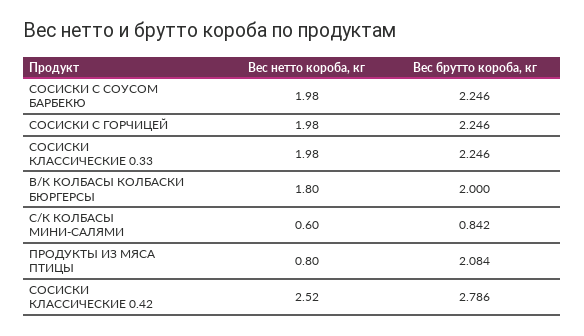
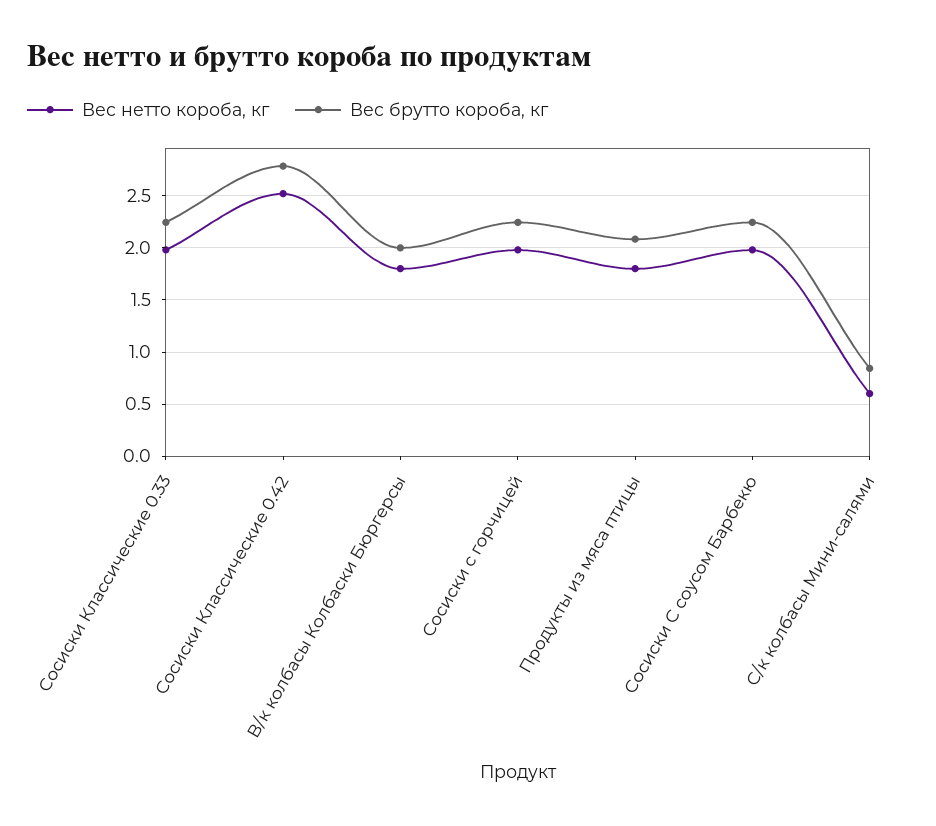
Вес нетто короба, кг, ПРОДУКТЫ ИЗ МЯСА ПТИЦЫ: 0.8 -> 1.8

